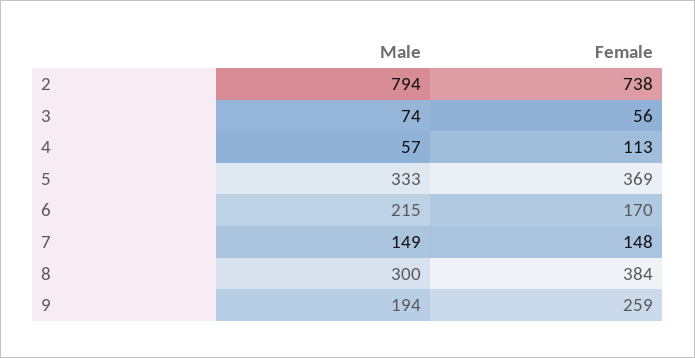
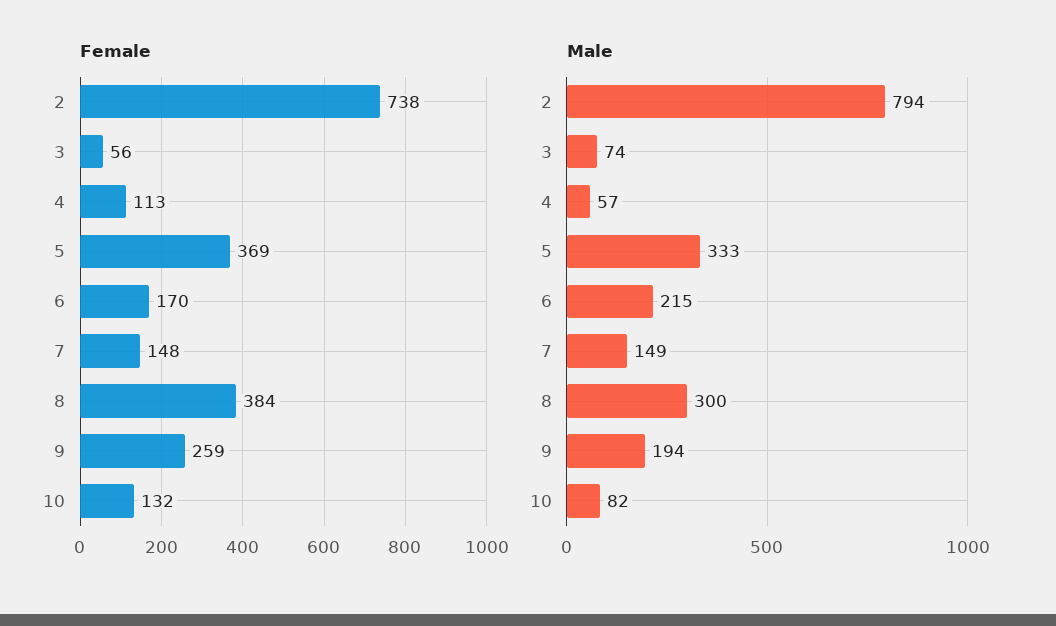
Female, 10: none -> 132
Male, 10: none -> 82

